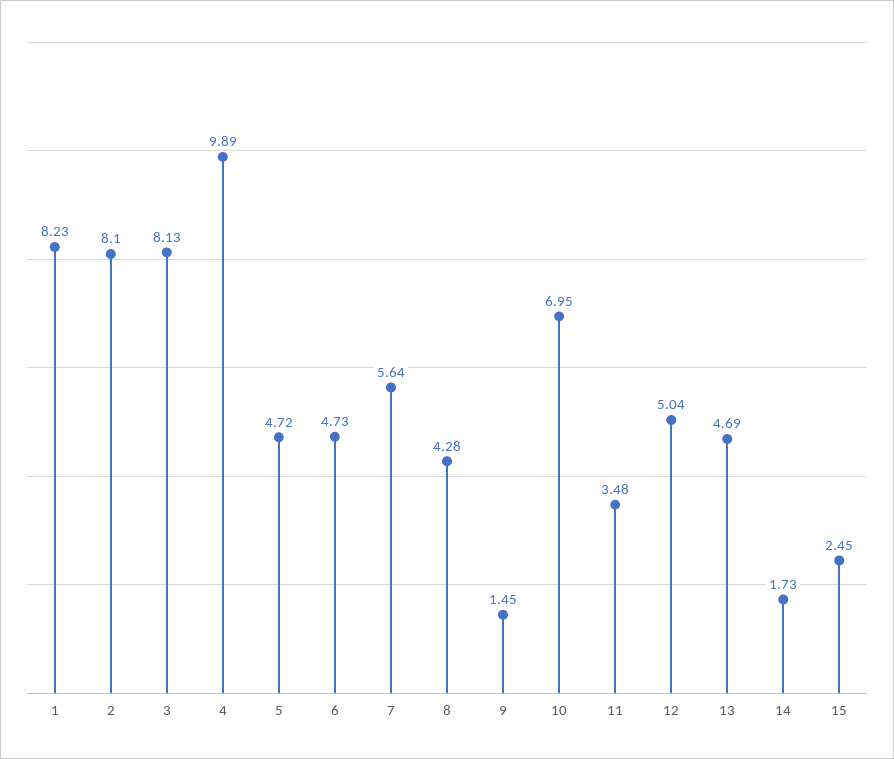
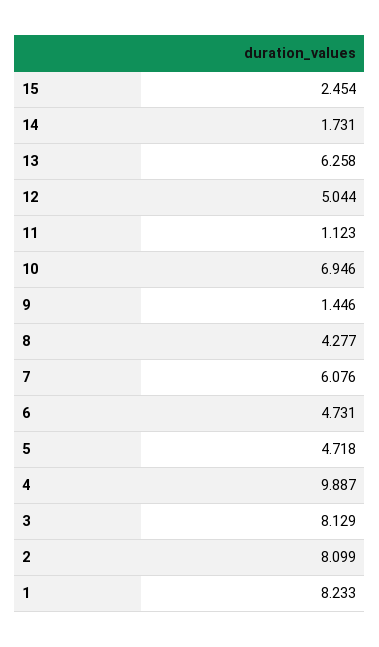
7: 5.64 -> 6.076
11: 3.48 -> 1.123
13: 4.69 -> 6.258

